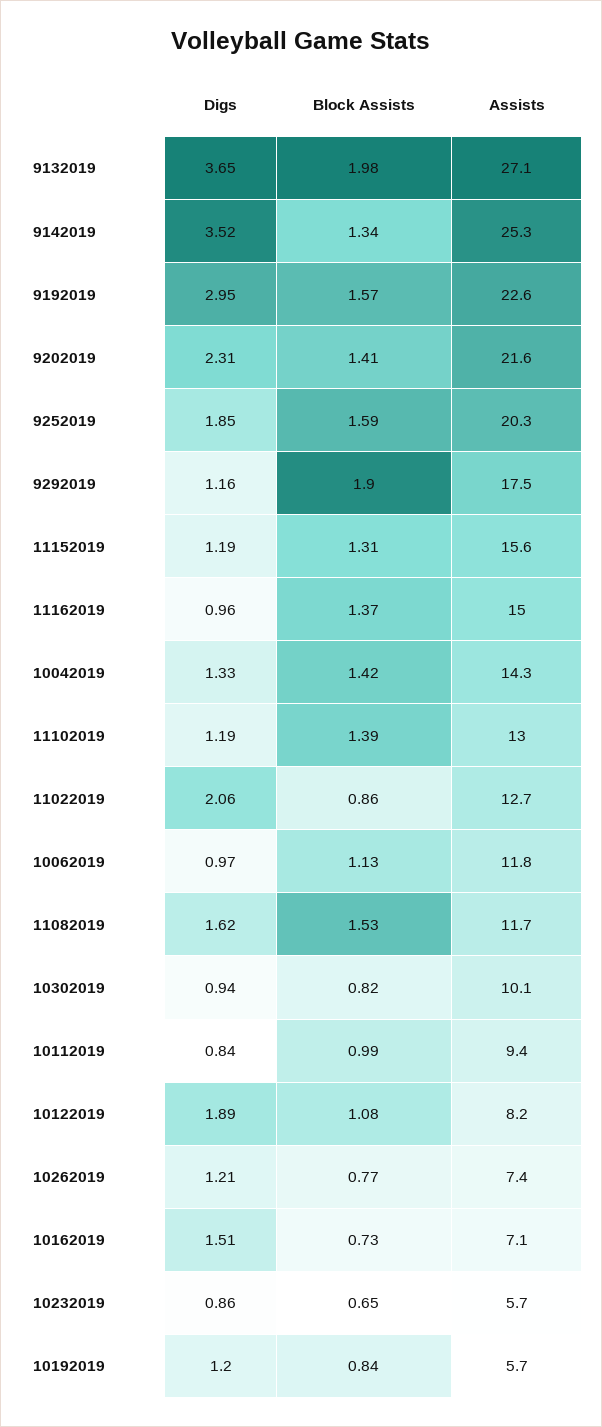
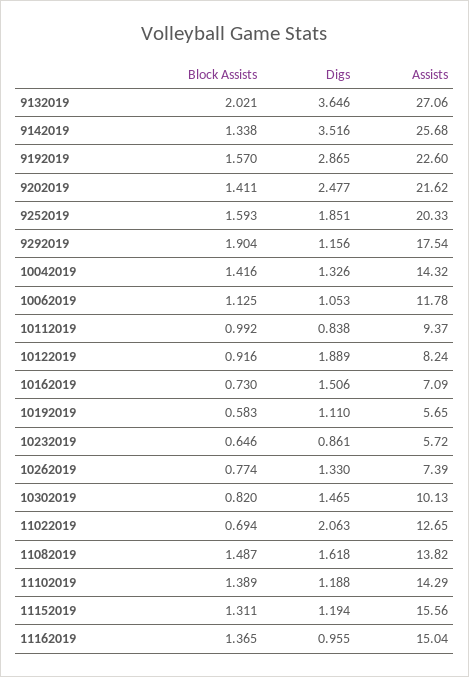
Block Assists, 9132019: 1.98 -> 2.021
Assists, 9142019: 25.3 -> 25.68
Digs, 9192019: 2.95 -> 2.865
Digs, 9202019: 2.31 -> 2.477
Assists, 11102019: 13 -> 14.29
Block Assists, 11022019: 0.86 -> 0.694
Digs, 10062019: 0.97 -> 1.053
Block Assists, 11082019: 1.53 -> 1.487
Assists, 11082019: 11.7 -> 13.82
Digs, 10302019: 0.94 -> 1.465
Block Assists, 10122019: 1.08 -> 0.916
Digs, 10262019: 1.21 -> 1.33
Digs, 10192019: 1.2 -> 1.11
Block Assists, 10192019: 0.84 -> 0.583

